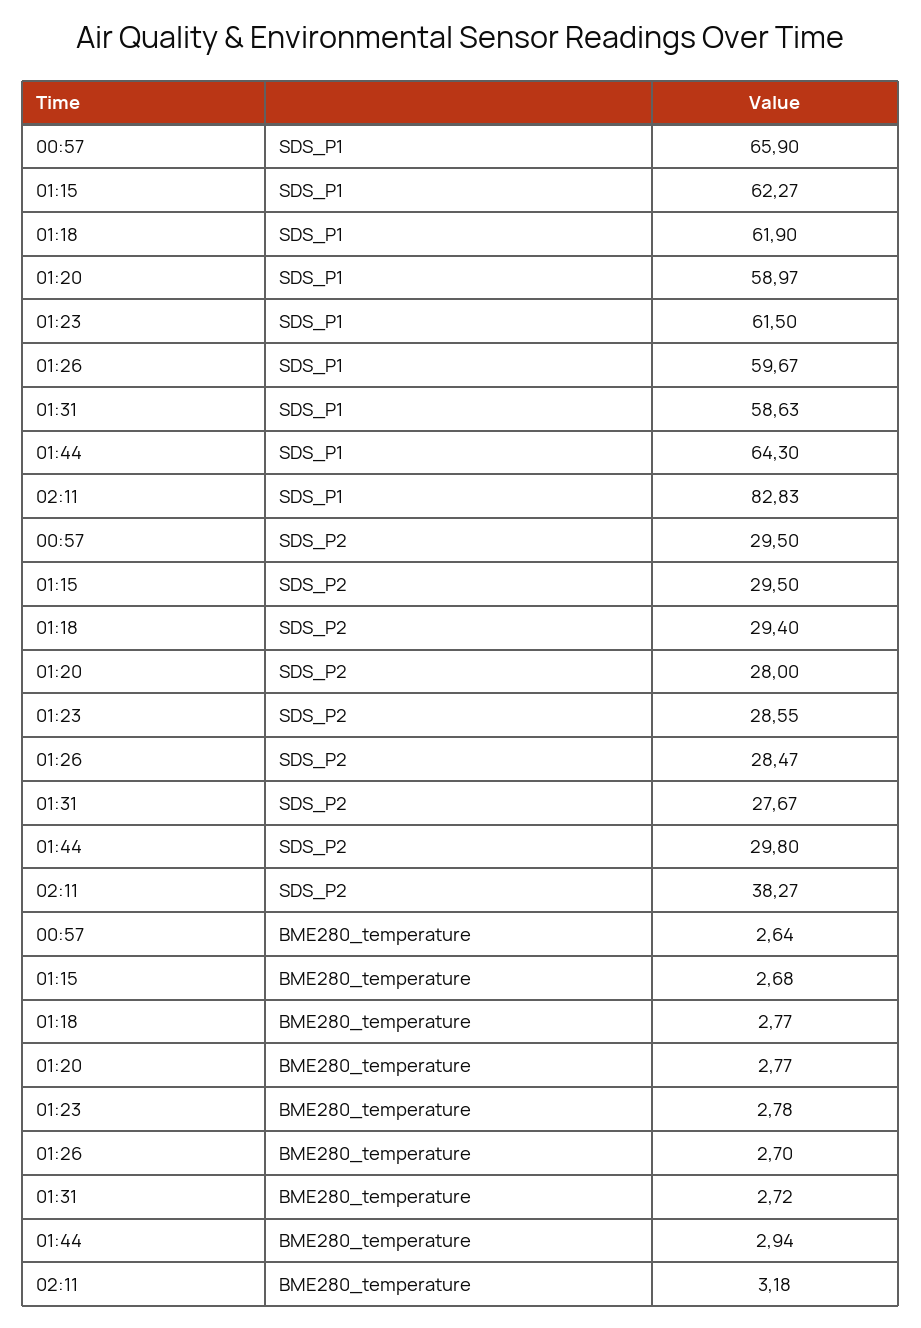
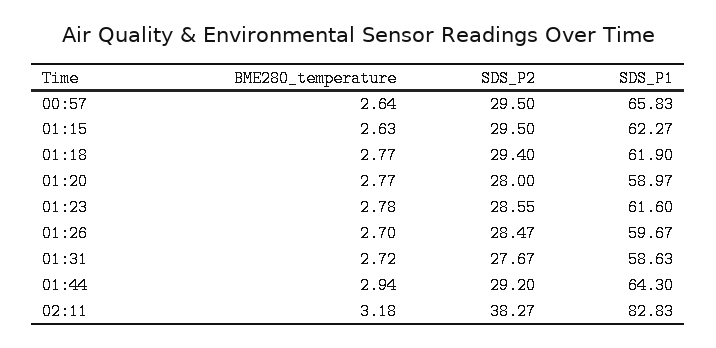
00:57, SDS_P1: 65.9 -> 65.83
01:23, SDS_P1: 61.5 -> 61.6
01:44, SDS_P2: 29.8 -> 29.2
01:15, BME280_temperature: 2.68 -> 2.63

